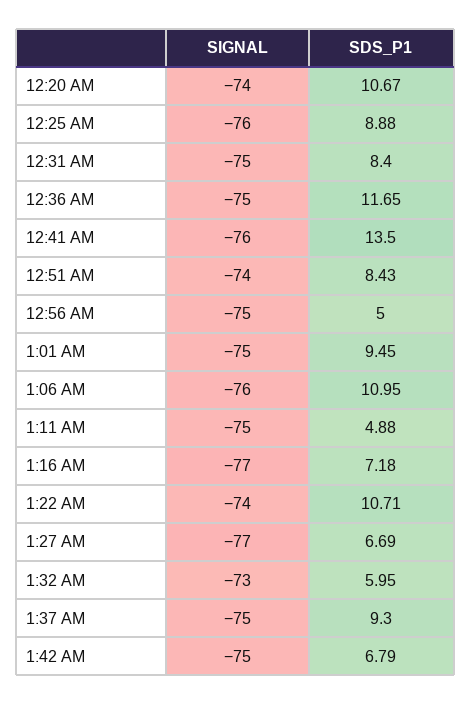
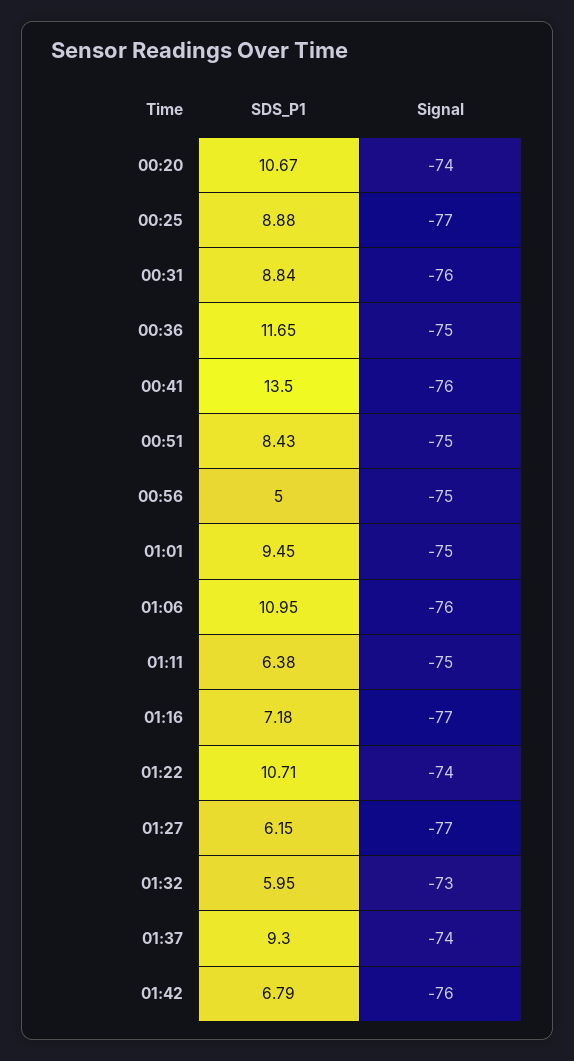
SIGNAL, 12:25 AM: -76 -> -77
SIGNAL, 12:31 AM: -75 -> -76
SDS_P1, 12:31 AM: 8.4 -> 8.84
SIGNAL, 12:51 AM: -74 -> -75
SDS_P1, 1:11 AM: 4.88 -> 6.38
SDS_P1, 1:27 AM: 6.69 -> 6.15
SIGNAL, 1:37 AM: -75 -> -74
SIGNAL, 1:42 AM: -75 -> -76

